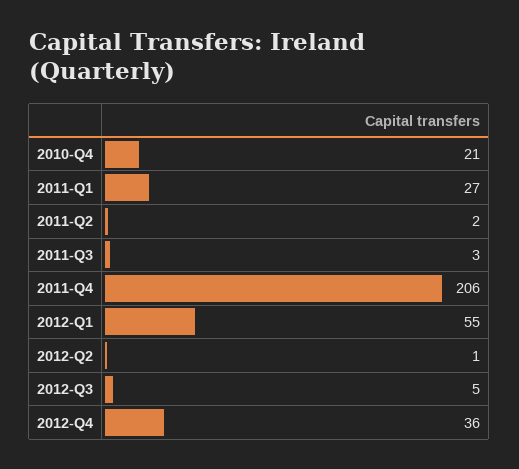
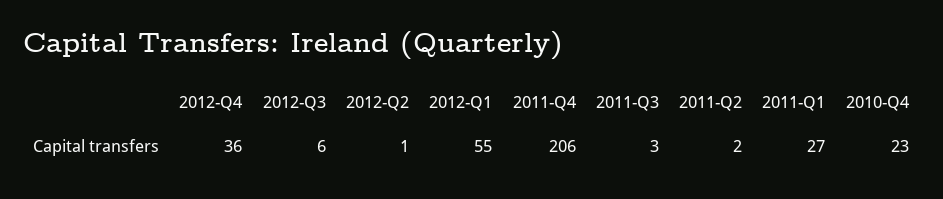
2010-Q4: 21 -> 23
2012-Q3: 5 -> 6

